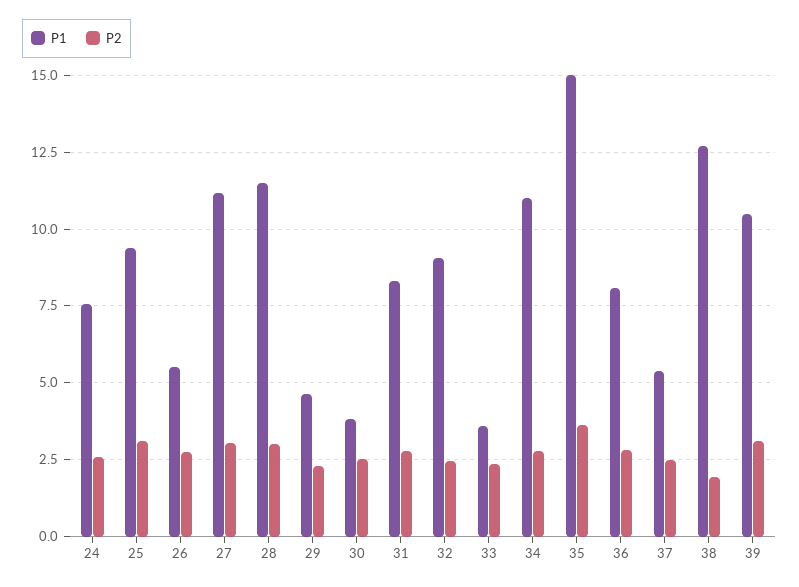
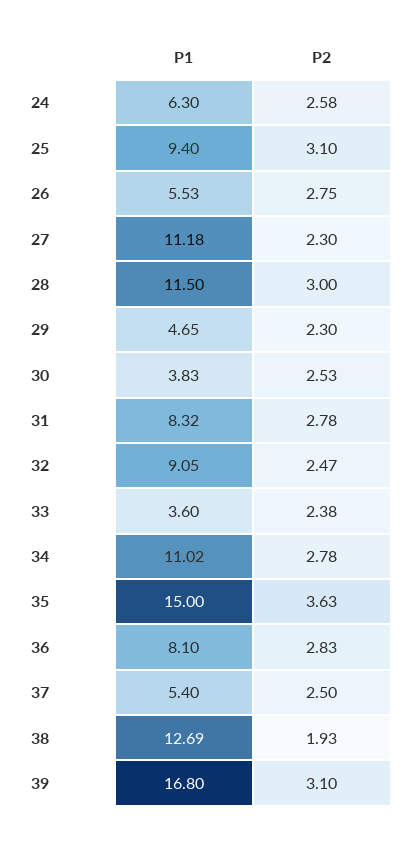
P1, 24: 7.5 -> 6.3
P2, 27: 3 -> 2.3
P1, 39: 10.5 -> 16.8

